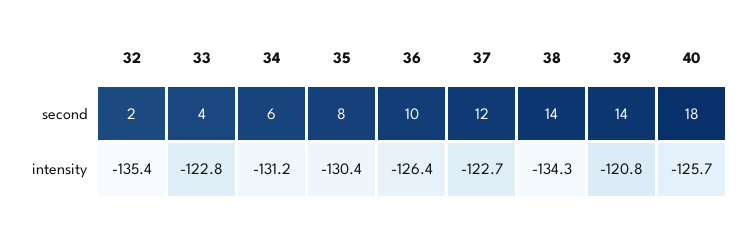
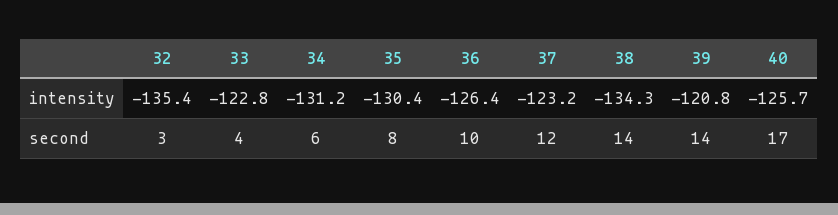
32, second: 2 -> 3
40, second: 18 -> 17
37, intensity: -122.7 -> -123.2

